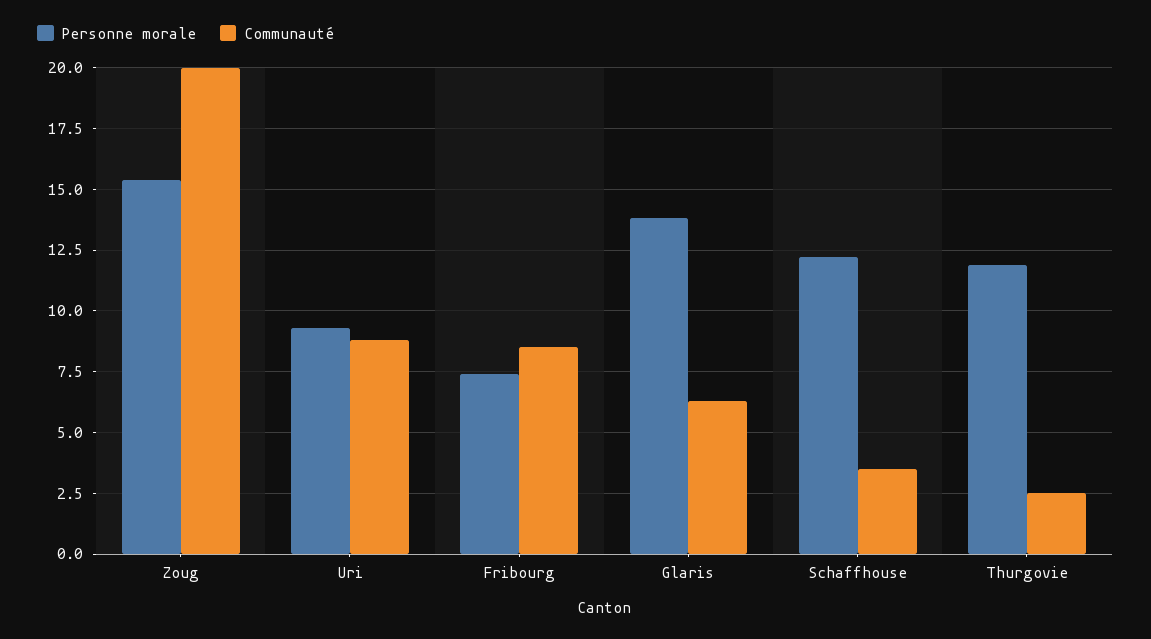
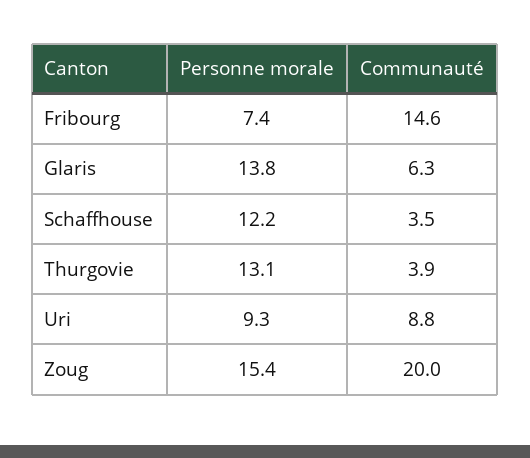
Communauté, Fribourg: 8.5 -> 14.6
Personne morale, Thurgovie: 12 -> 13.1
Communauté, Thurgovie: 2.5 -> 3.9

